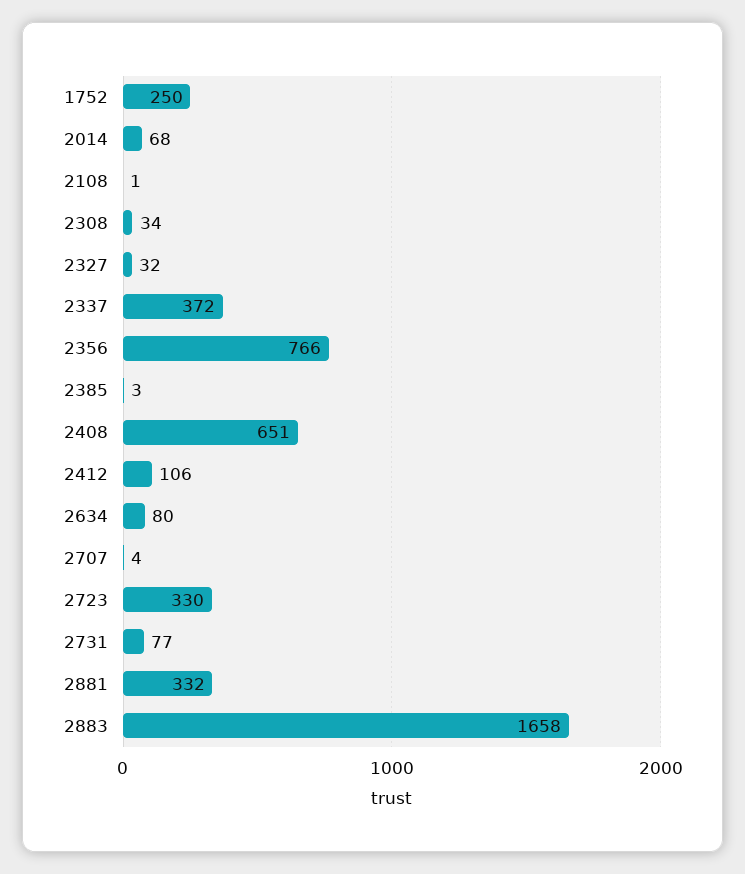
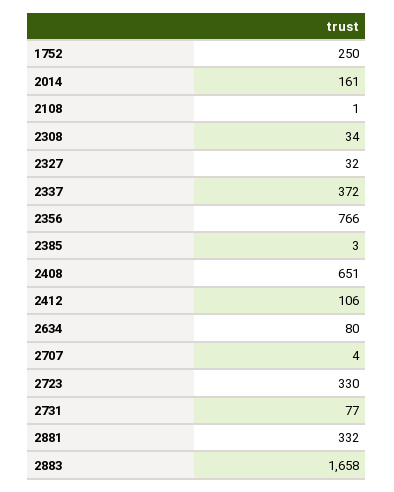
2014: 68 -> 161

